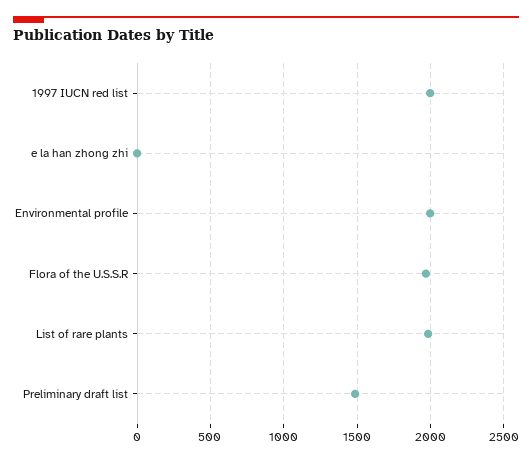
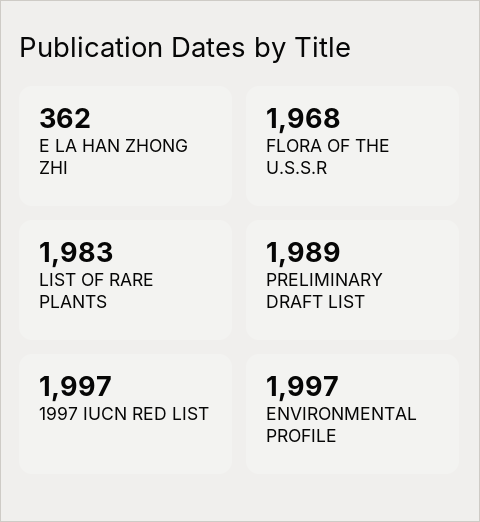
e la han zhong zhi: 0 -> 362
Preliminary draft list: 1500 -> 1989

